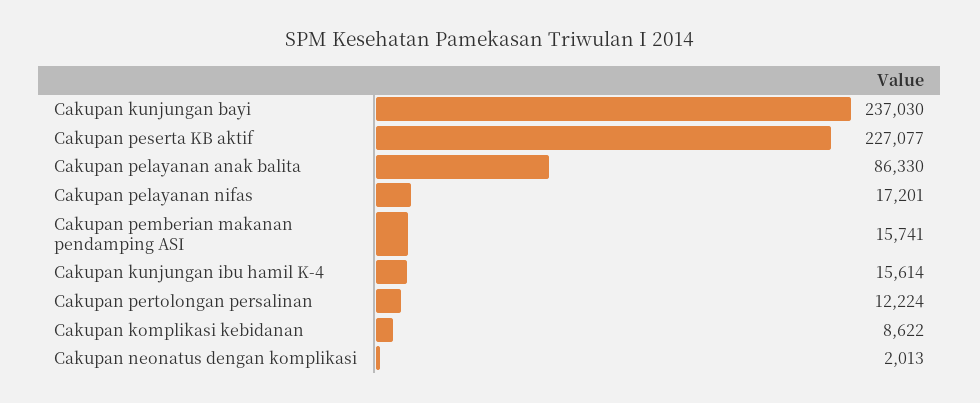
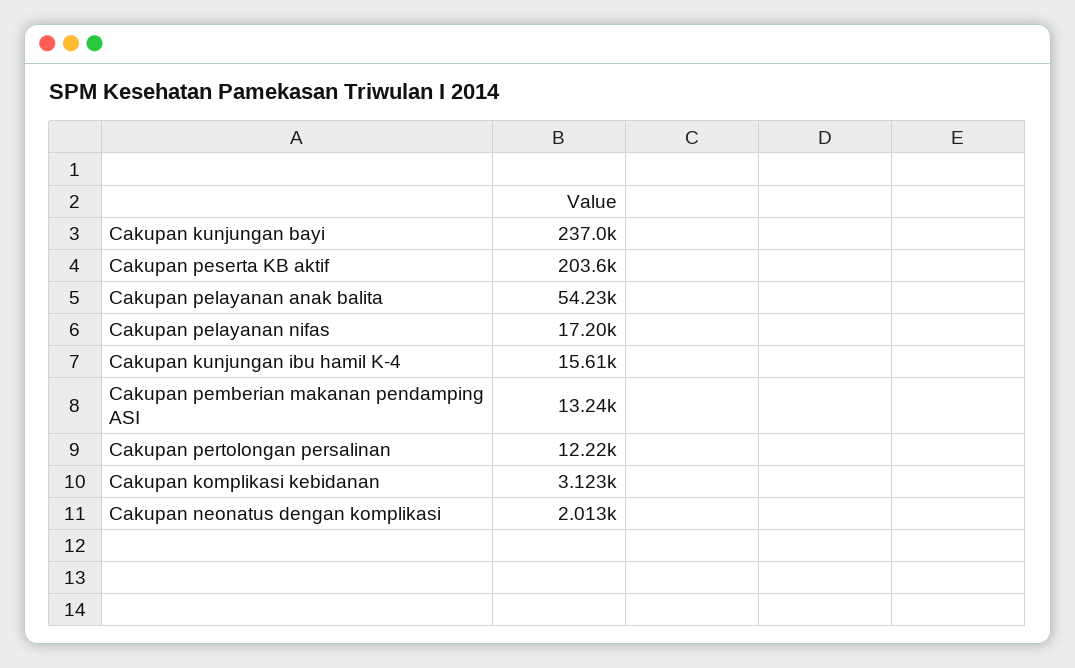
Cakupan peserta KB aktif: 227077 -> 203600
Cakupan pelayanan anak balita: 86330 -> 54230
Cakupan pemberian makanan pendamping ASI: 15741 -> 13240
Cakupan komplikasi kebidanan: 8622 -> 3123

